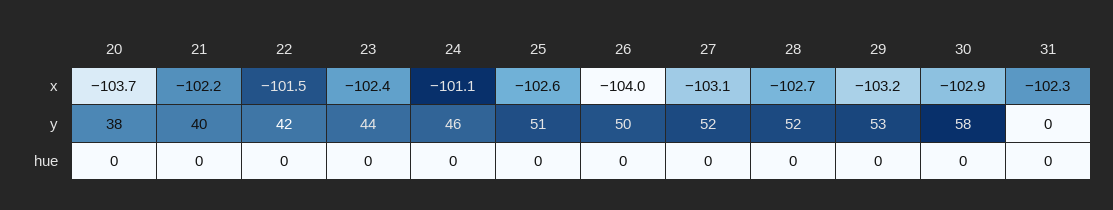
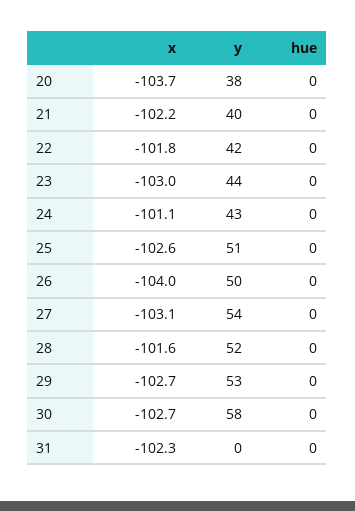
22, x: -101.5 -> -101.8
23, x: -102.4 -> -103
28, x: -102.7 -> -101.6
29, x: -103.2 -> -102.7
30, x: -102.9 -> -102.7
24, y: 46 -> 43
27, y: 52 -> 54

